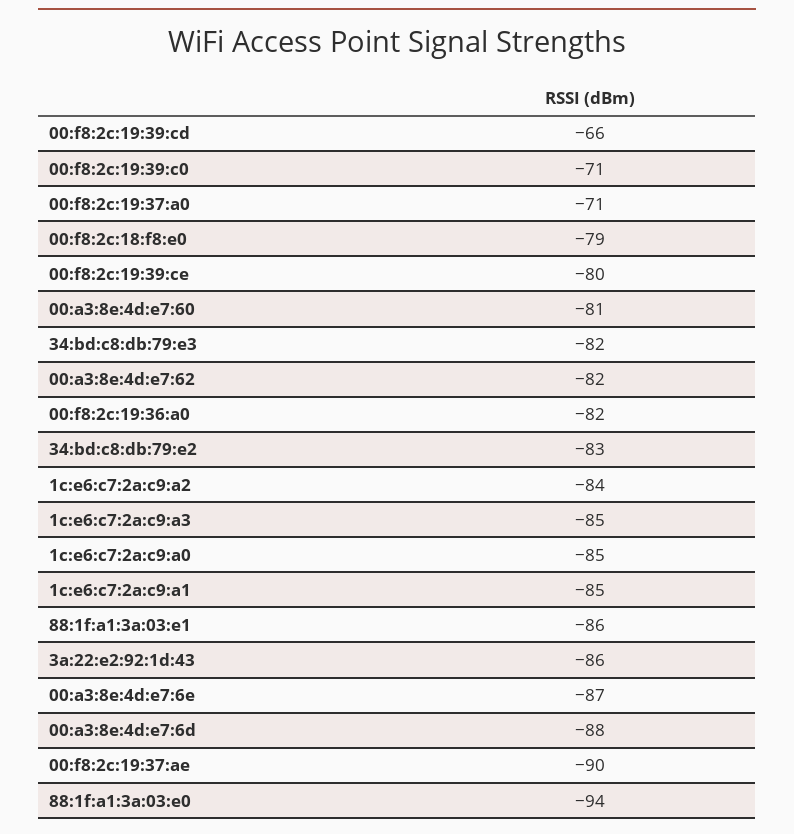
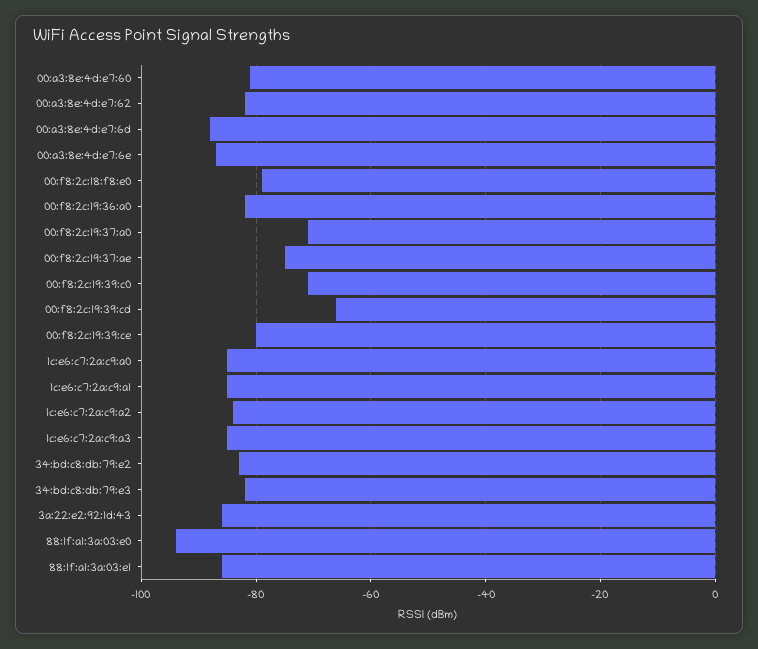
00:f8:2c:19:37:ae: -90 -> -75

